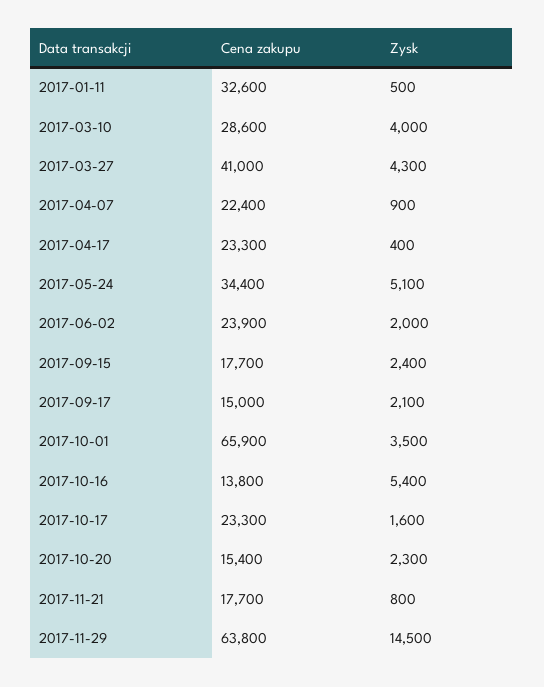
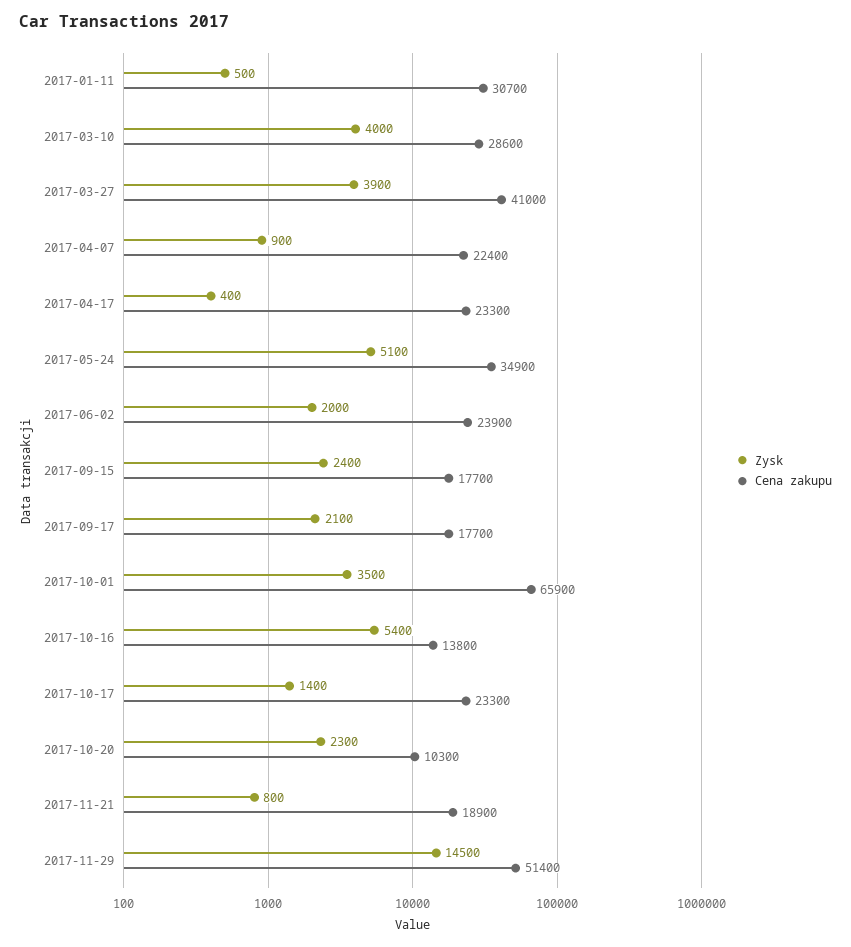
Cena zakupu, 2017-01-11: 32600 -> 30700
Zysk, 2017-03-27: 4300 -> 3900
Cena zakupu, 2017-05-24: 34400 -> 34900
Cena zakupu, 2017-09-17: 15000 -> 17700
Zysk, 2017-10-17: 1600 -> 1400
Cena zakupu, 2017-10-20: 15400 -> 10300
Cena zakupu, 2017-11-21: 17700 -> 18900
Cena zakupu, 2017-11-29: 63800 -> 51400

